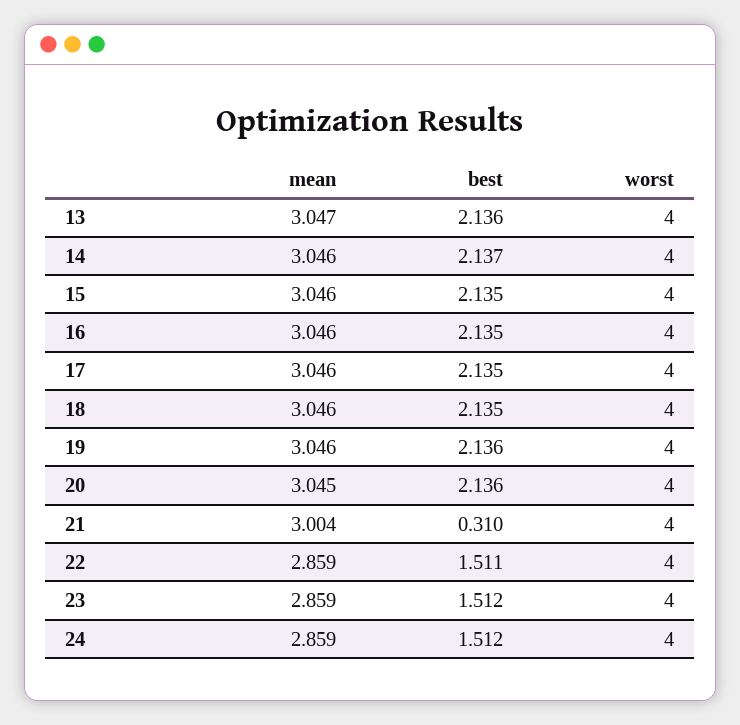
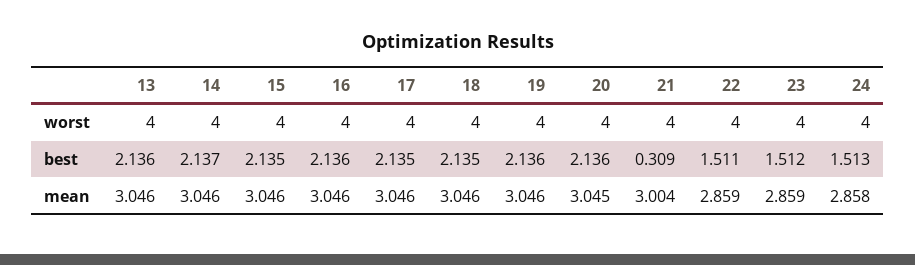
mean, 13: 3.047 -> 3.046
best, 16: 2.135 -> 2.136
best, 21: 0.31 -> 0.309
mean, 24: 2.859 -> 2.858
best, 24: 1.512 -> 1.513

